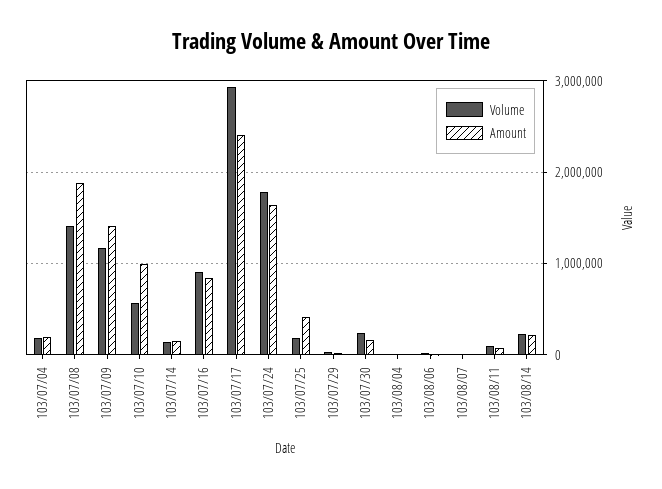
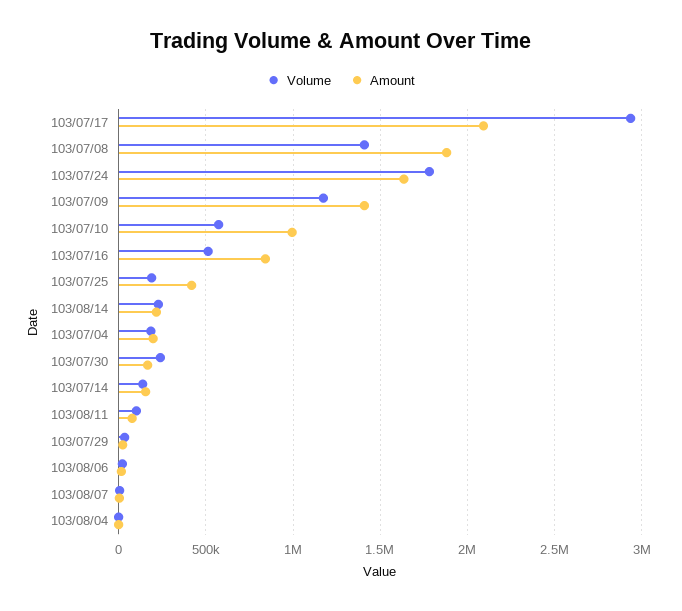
Volume, 103/07/16: 900000 -> 500000
Amount, 103/07/17: 2400000 -> 2100000

